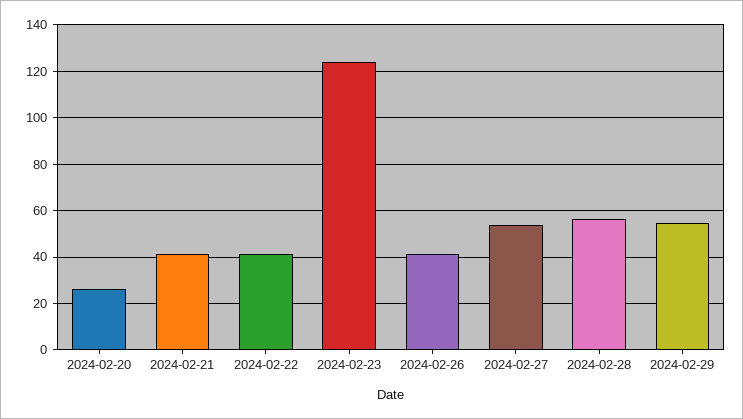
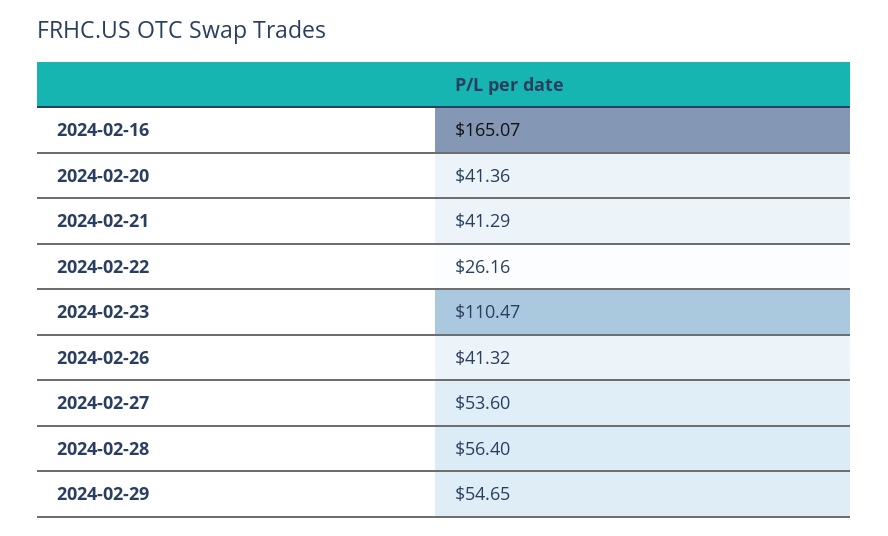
2024-02-20: 25 -> 41.36
2024-02-22: 40 -> 26.16
2024-02-23: 125 -> 110.47
2024-02-16: none -> 165.07

